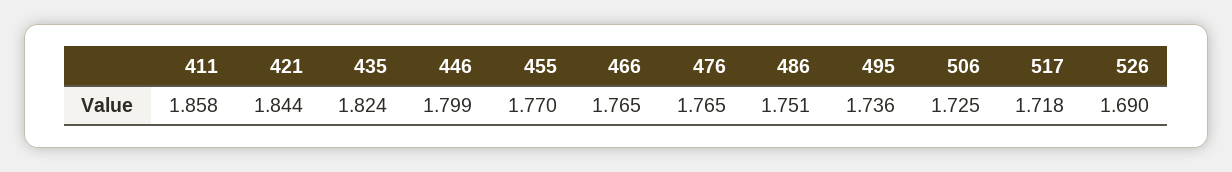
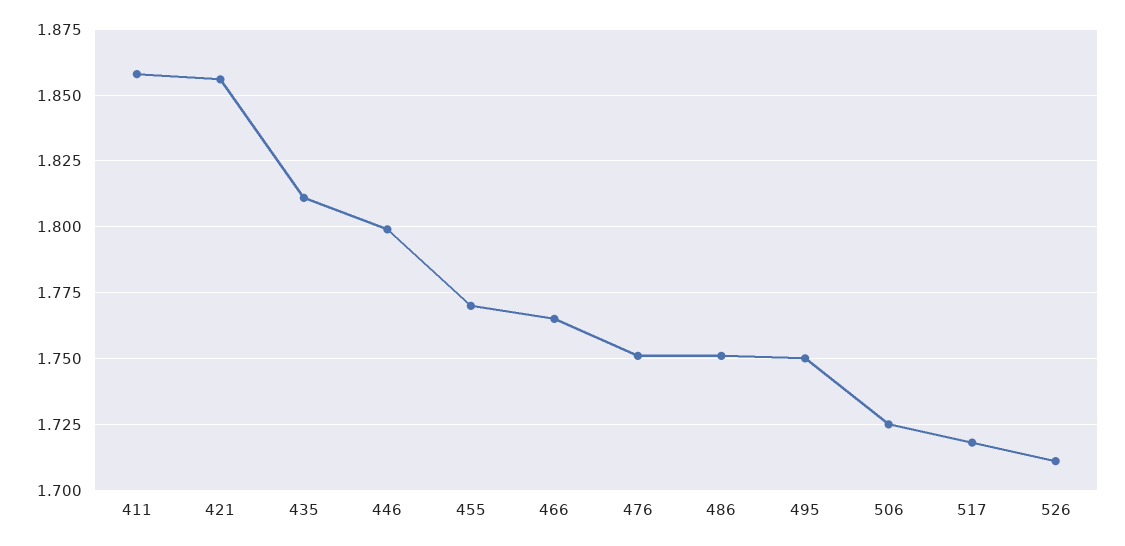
421: 1.844 -> 1.855
435: 1.824 -> 1.81
476: 1.765 -> 1.75
495: 1.736 -> 1.75
526: 1.69 -> 1.71

